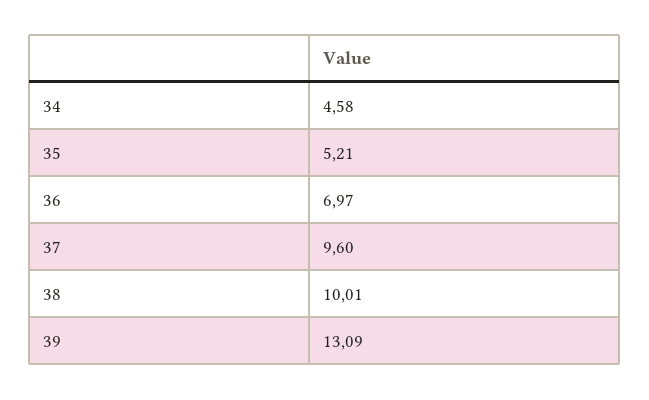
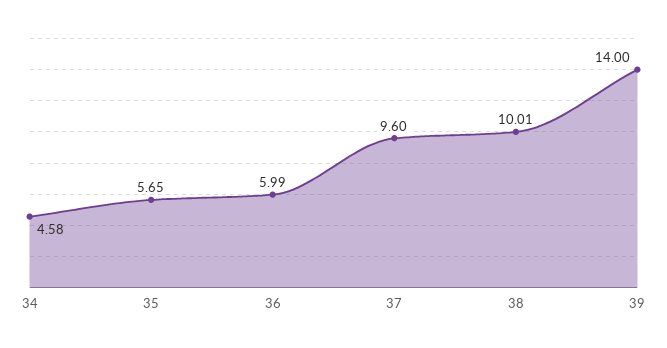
35: 5.21 -> 5.65
36: 6.97 -> 5.99
39: 13.09 -> 14

